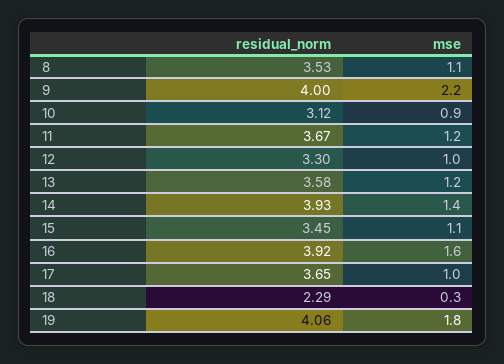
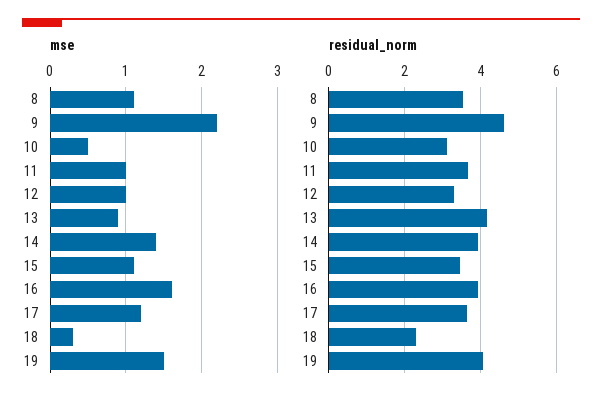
residual_norm, 9: 4 -> 4.6
mse, 10: 0.9 -> 0.5
mse, 11: 1.2 -> 1
residual_norm, 13: 3.58 -> 4.2
mse, 13: 1.2 -> 0.9
mse, 17: 1 -> 1.2
mse, 19: 1.8 -> 1.5

